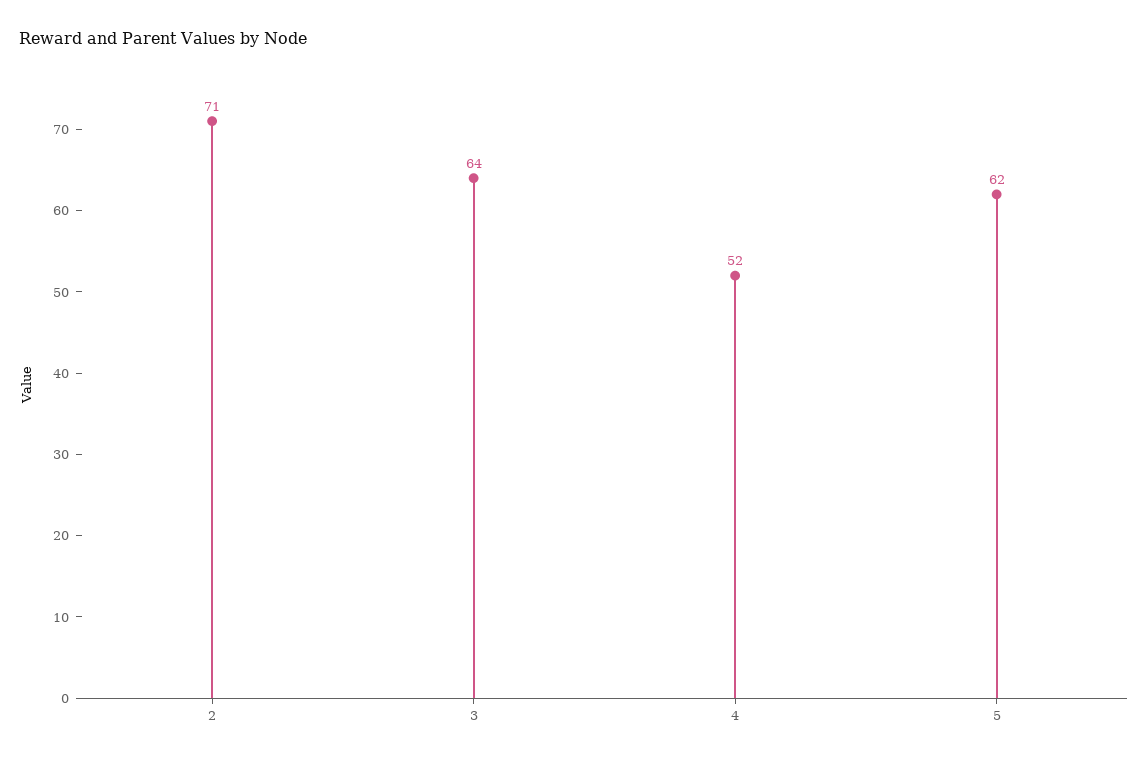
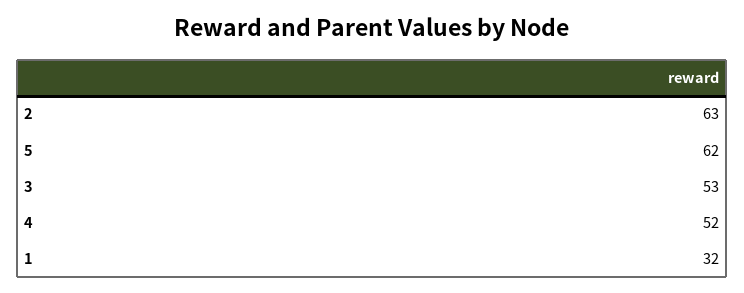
2: 71 -> 63
3: 64 -> 53
1: none -> 32

